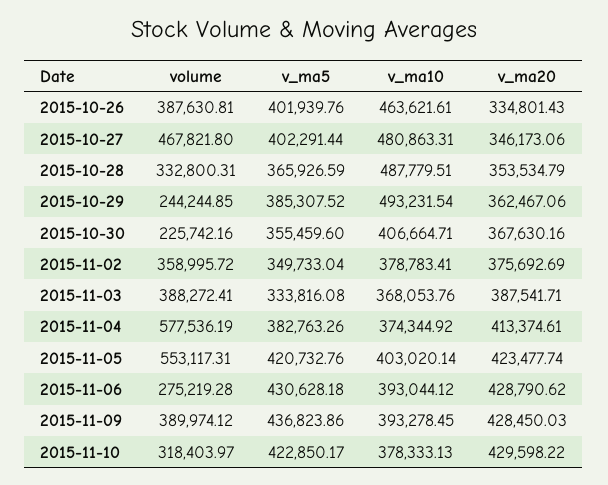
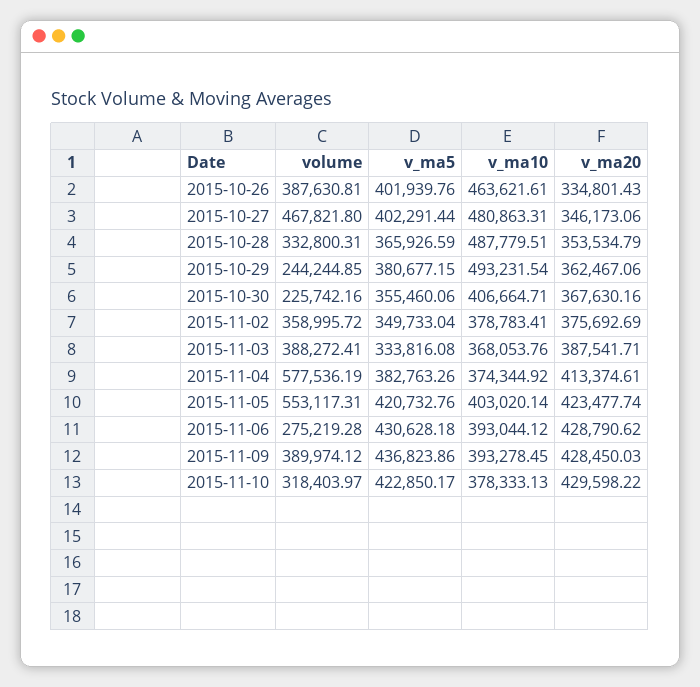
v_ma5, 2015-10-29: 385307.52 -> 380677.15
v_ma5, 2015-10-30: 355459.6 -> 355460.06

